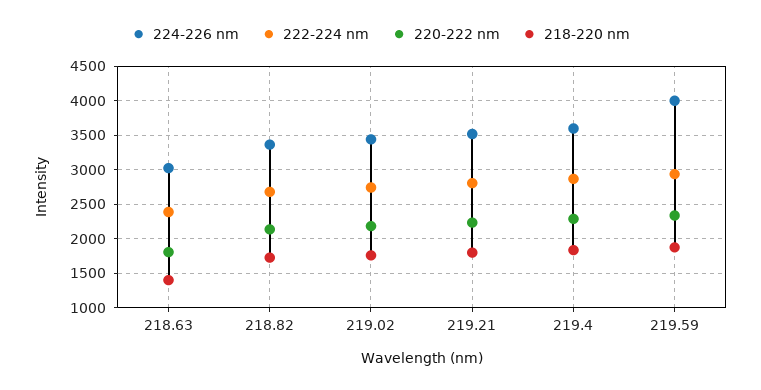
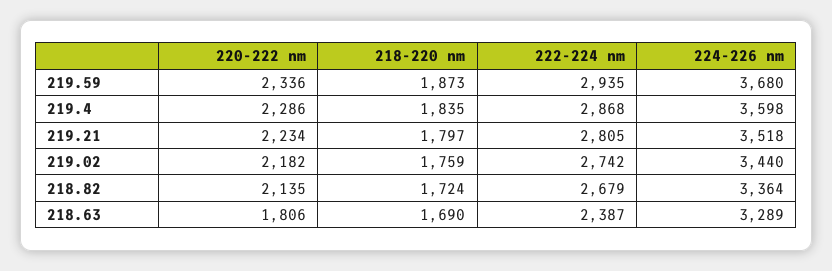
224-226 nm, 218.63: 3000 -> 3289
218-220 nm, 218.63: 1400 -> 1690
224-226 nm, 219.59: 4000 -> 3680

